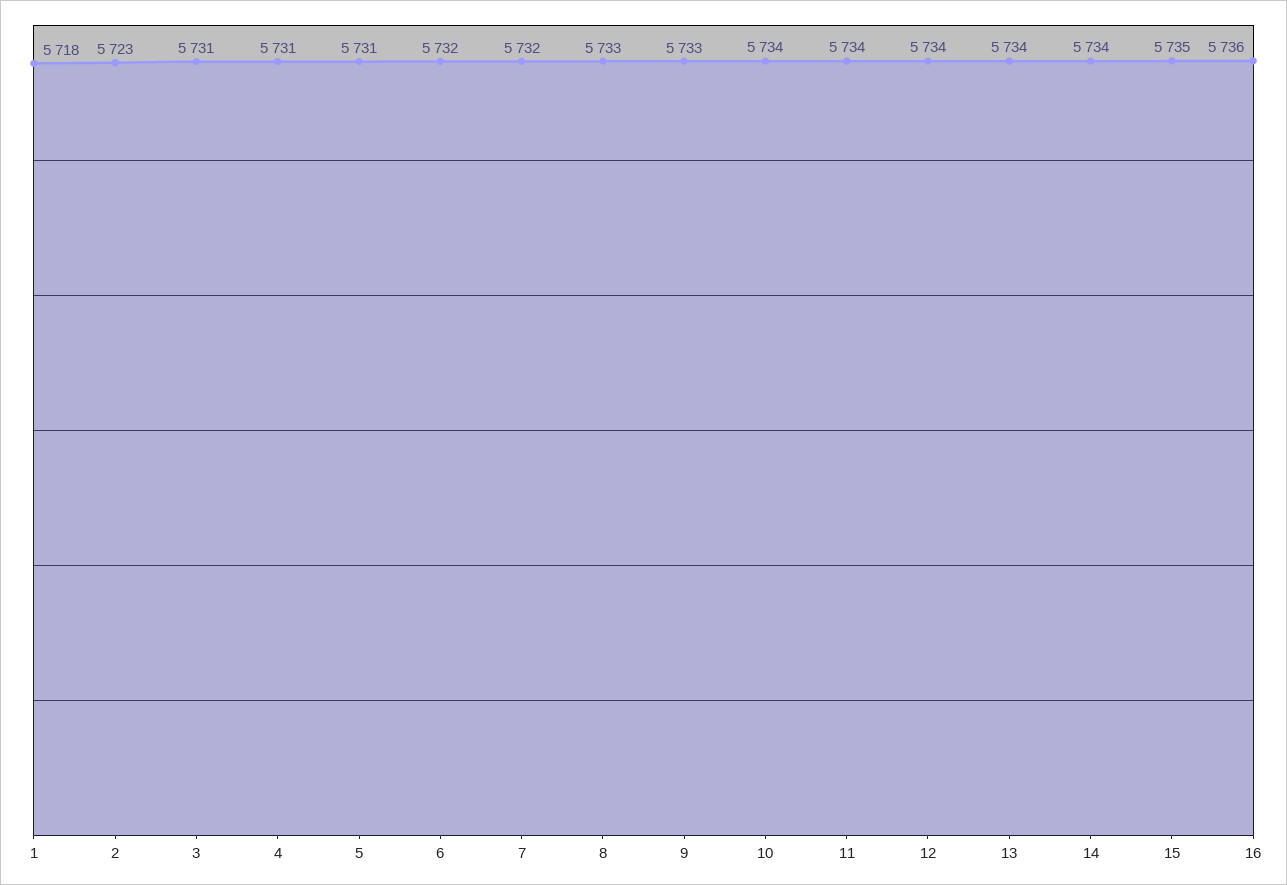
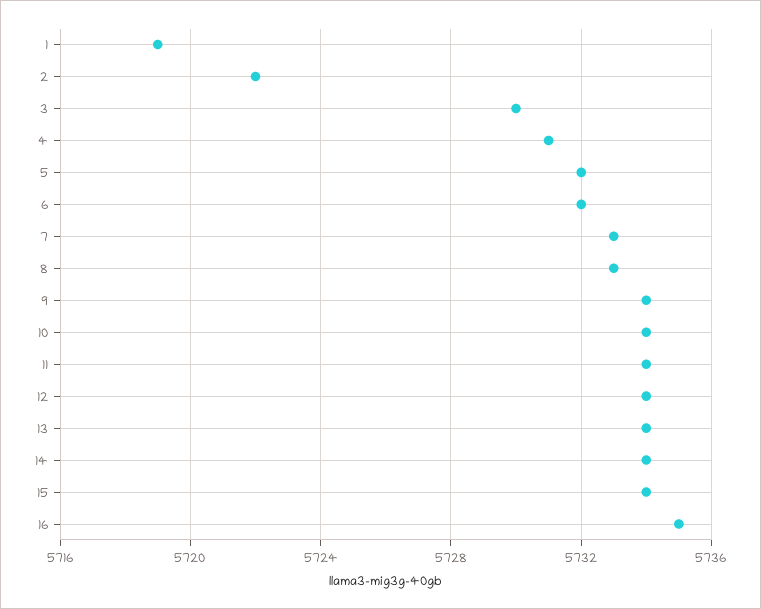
1: 5718 -> 5719
2: 5723 -> 5722
3: 5731 -> 5730
5: 5731 -> 5732
7: 5732 -> 5733
9: 5733 -> 5734
15: 5735 -> 5734
16: 5736 -> 5735

